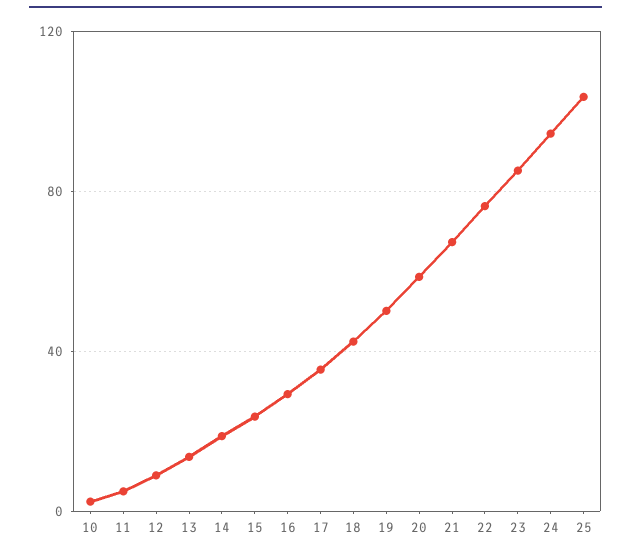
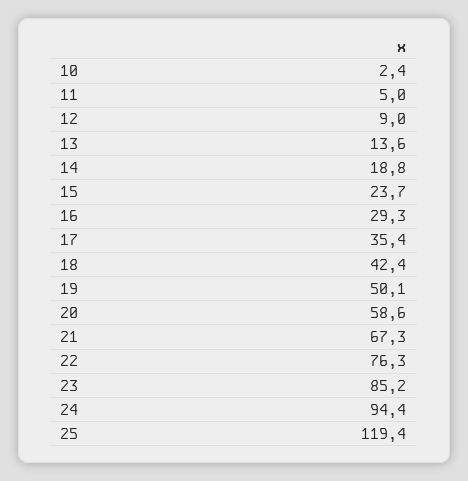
25: 105 -> 119.4

